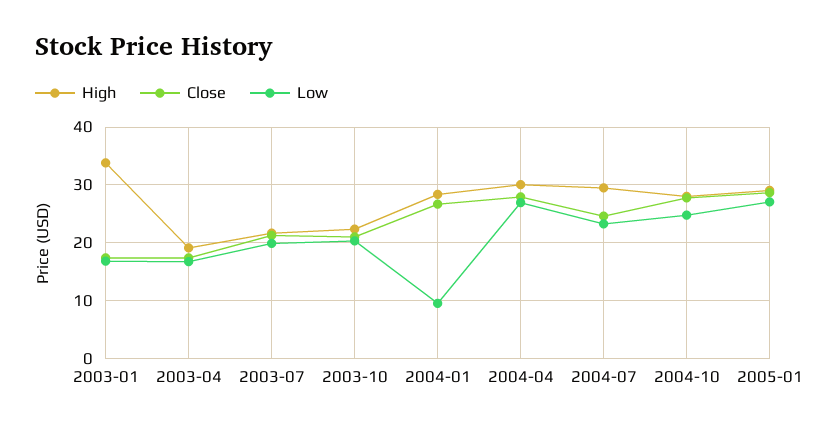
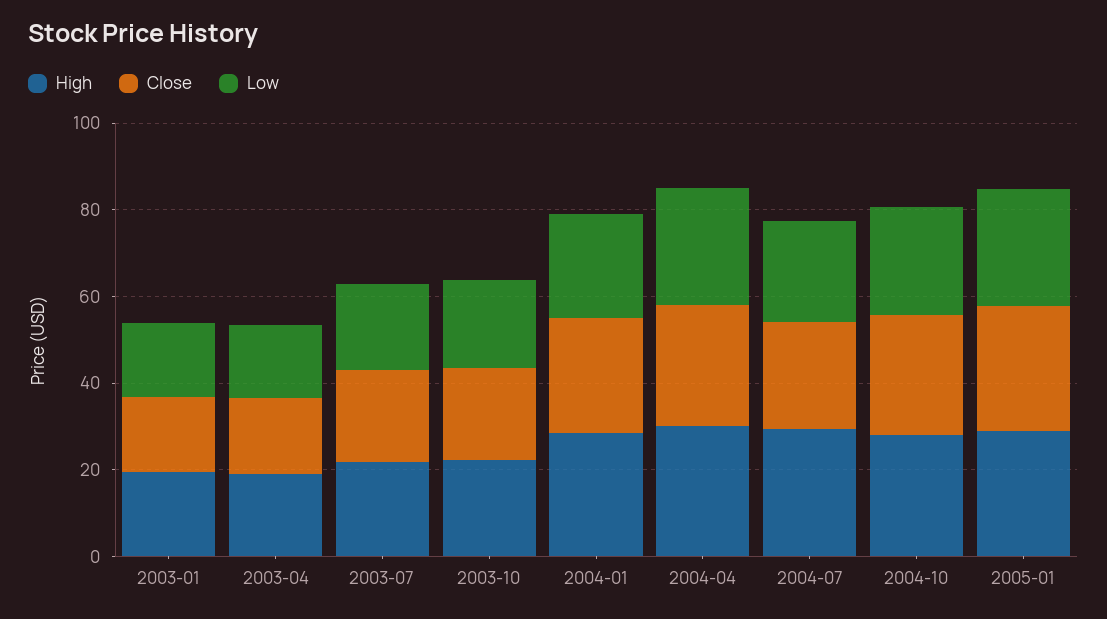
High, 2003-01: 34 -> 20
Low, 2004-01: 10 -> 25

